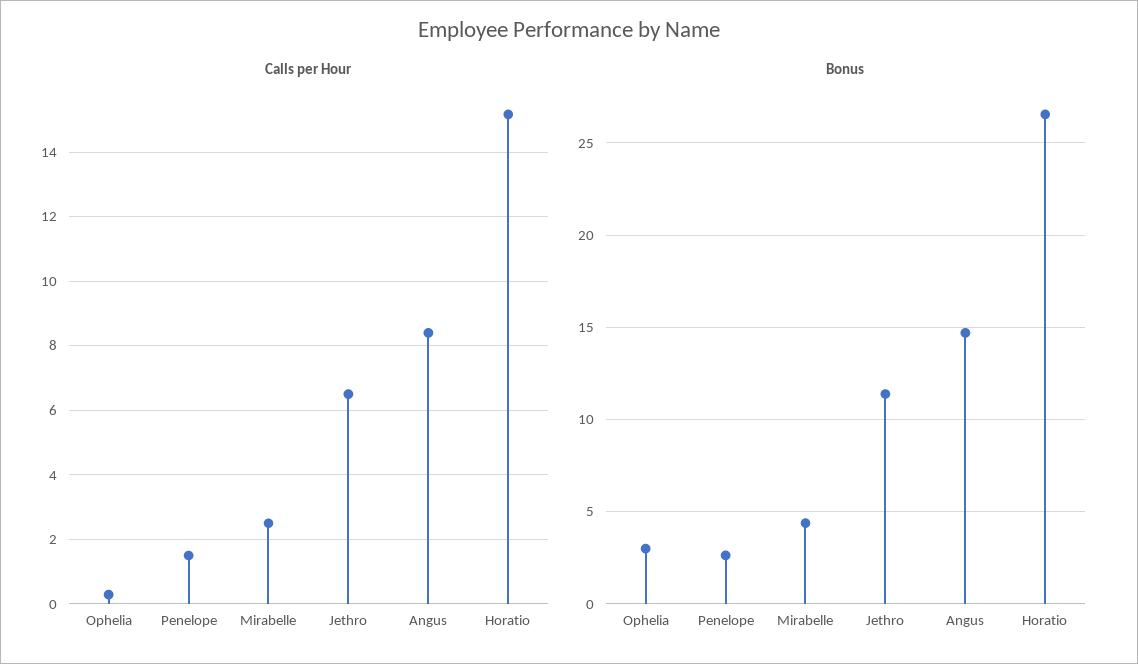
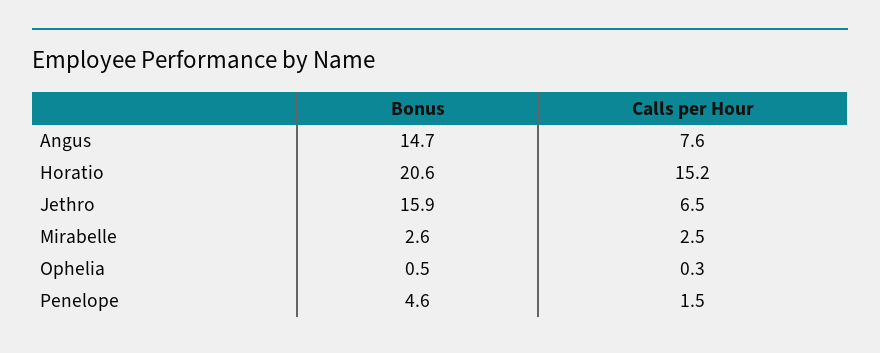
Calls per Hour, Angus: 8.4 -> 7.6
Bonus, Ophelia: 3 -> 0.5
Bonus, Penelope: 2.5 -> 4.6
Bonus, Mirabelle: 4.5 -> 2.6
Bonus, Jethro: 11.5 -> 15.9
Bonus, Horatio: 26.5 -> 20.6

